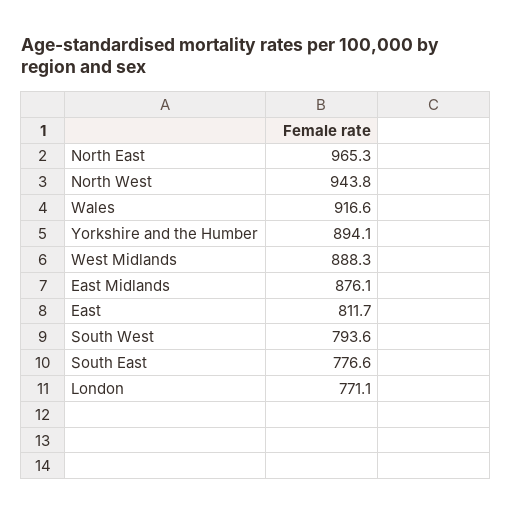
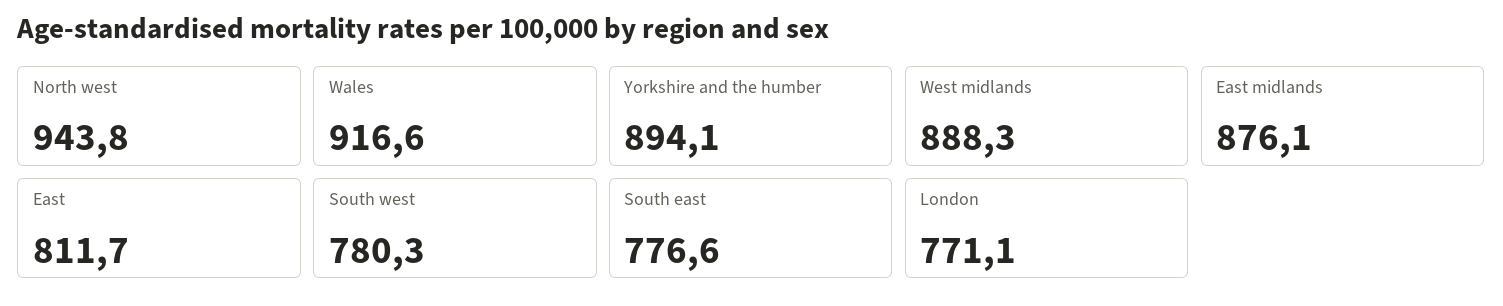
North East: 965.3 -> none
South West: 793.6 -> 780.3

